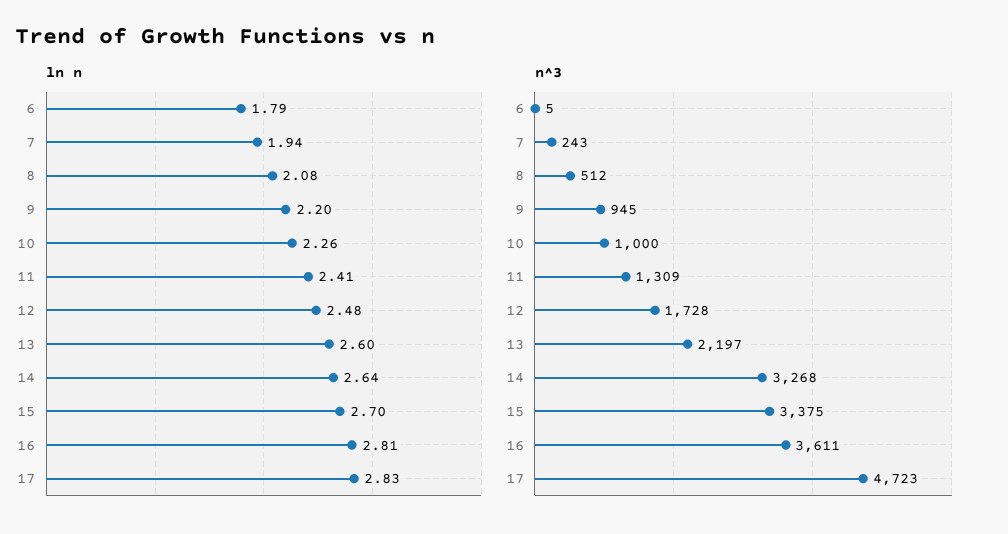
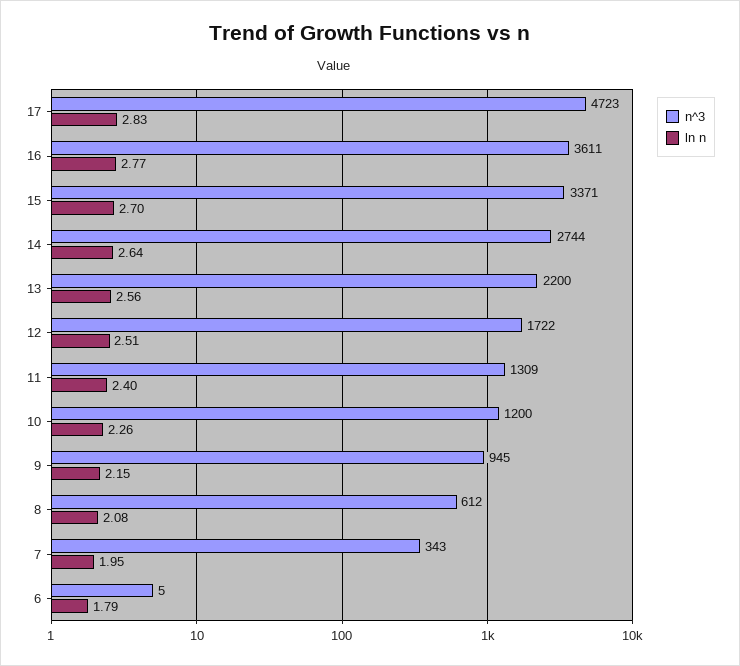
ln n, 7: 1.94 -> 1.95
ln n, 9: 2.2 -> 2.15
ln n, 11: 2.41 -> 2.4
ln n, 12: 2.48 -> 2.51
ln n, 13: 2.6 -> 2.56
ln n, 16: 2.81 -> 2.77
n^3, 7: 243 -> 343
n^3, 8: 512 -> 612
n^3, 10: 1000 -> 1200
n^3, 12: 1728 -> 1722
n^3, 13: 2197 -> 2200
n^3, 14: 3268 -> 2744
n^3, 15: 3375 -> 3371

